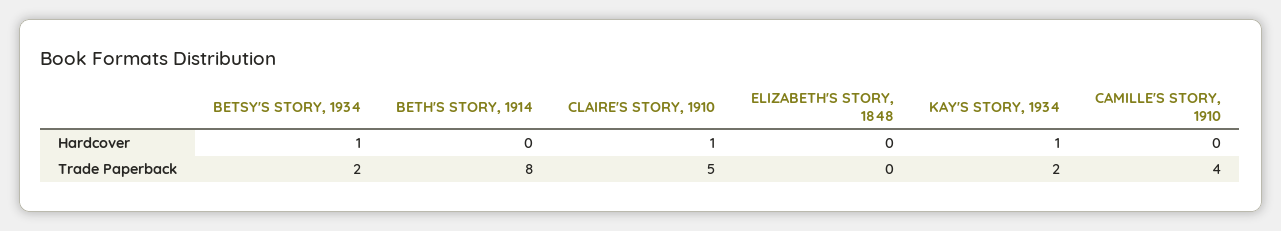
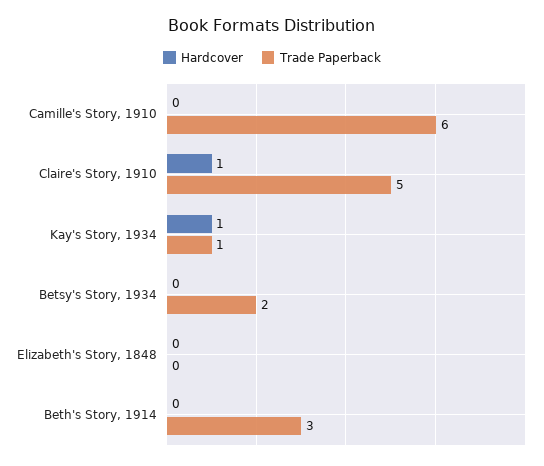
Hardcover, BETSY'S STORY, 1934: 1 -> 0
Trade Paperback, BETH'S STORY, 1914: 8 -> 3
Trade Paperback, KAY'S STORY, 1934: 2 -> 1
Trade Paperback, CAMILLE'S STORY, 1910: 4 -> 6

